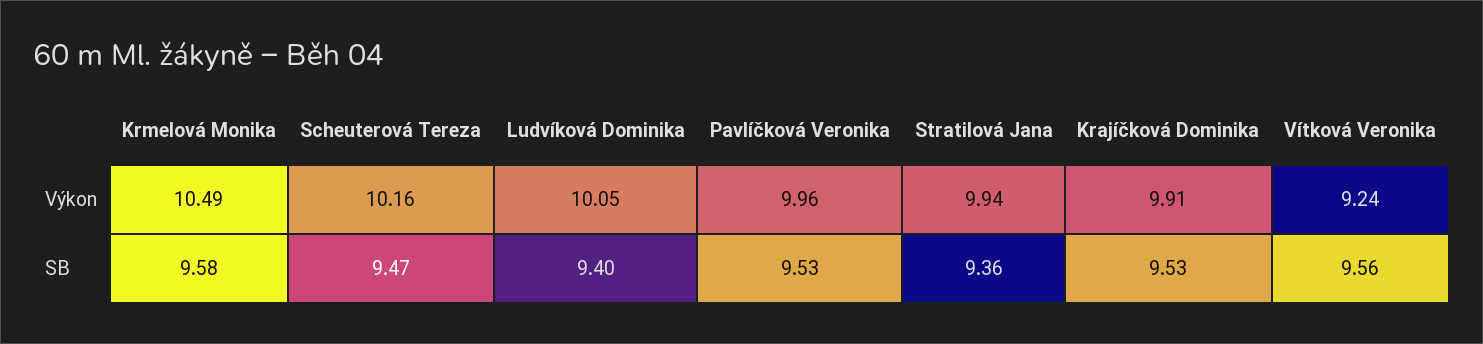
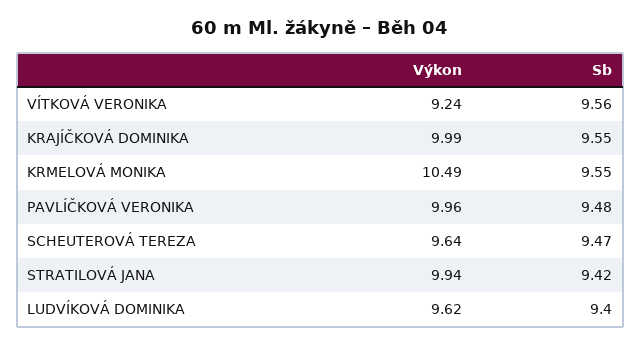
Scheuterová Tereza, Výkon: 10.16 -> 9.64
Ludvíková Dominika, Výkon: 10.05 -> 9.62
Krajíčková Dominika, Výkon: 9.91 -> 9.99
Krmelová Monika, SB: 9.58 -> 9.55
Pavlíčková Veronika, SB: 9.53 -> 9.48
Stratilová Jana, SB: 9.36 -> 9.42
Krajíčková Dominika, SB: 9.53 -> 9.55

